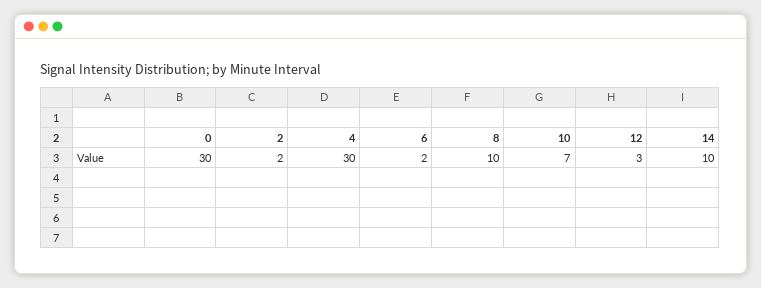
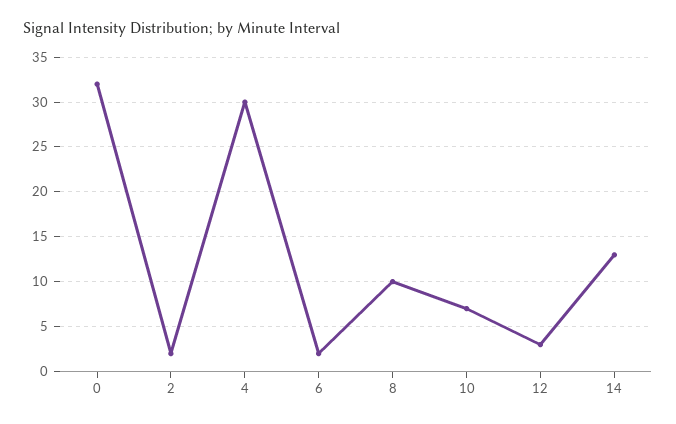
0: 30 -> 32
14: 10 -> 13

